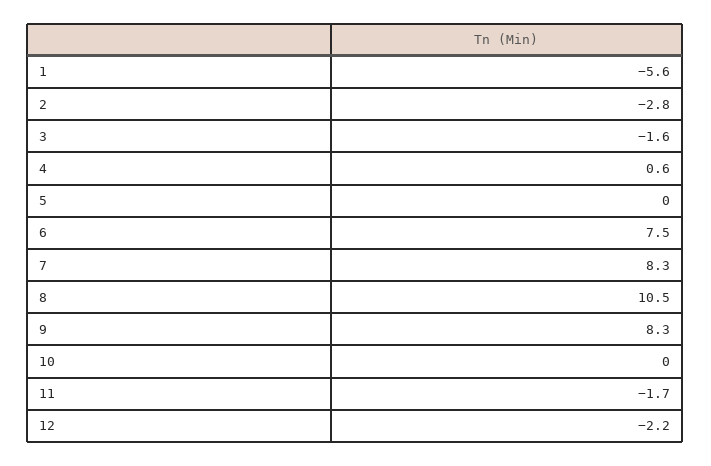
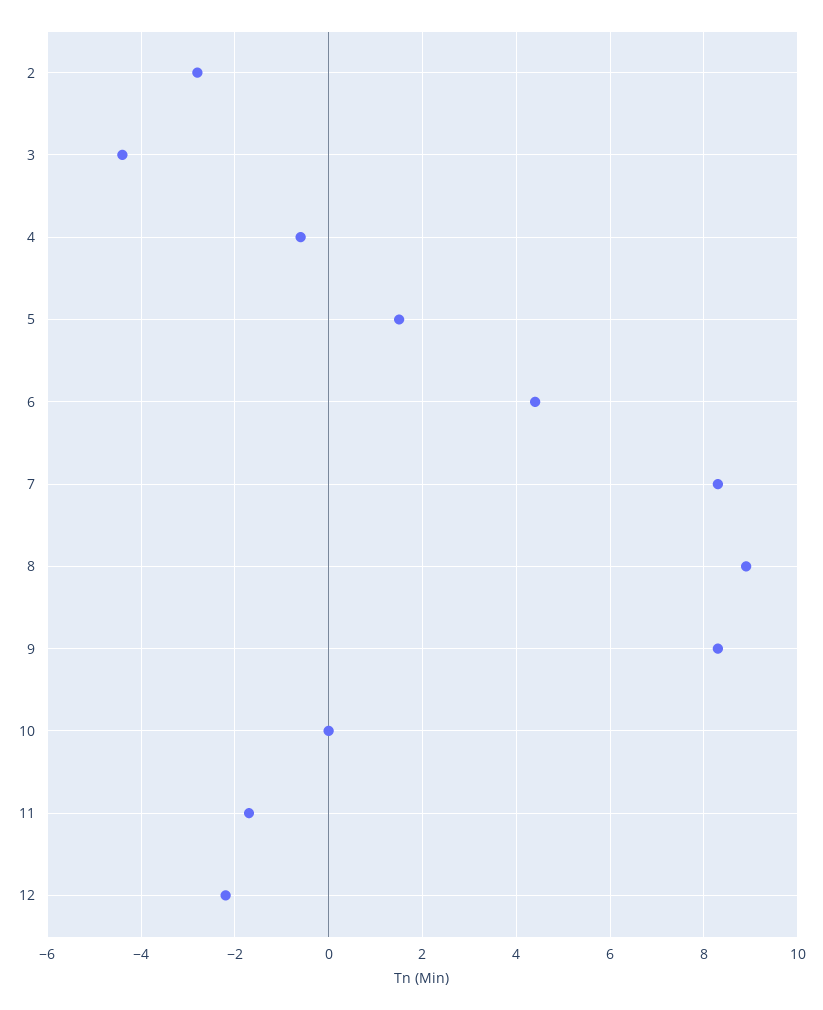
1: -5.6 -> none
3: -1.6 -> -4.5
4: 0.6 -> -0.5
5: 0 -> 1.5
6: 7.5 -> 4.5
8: 10.5 -> 9

